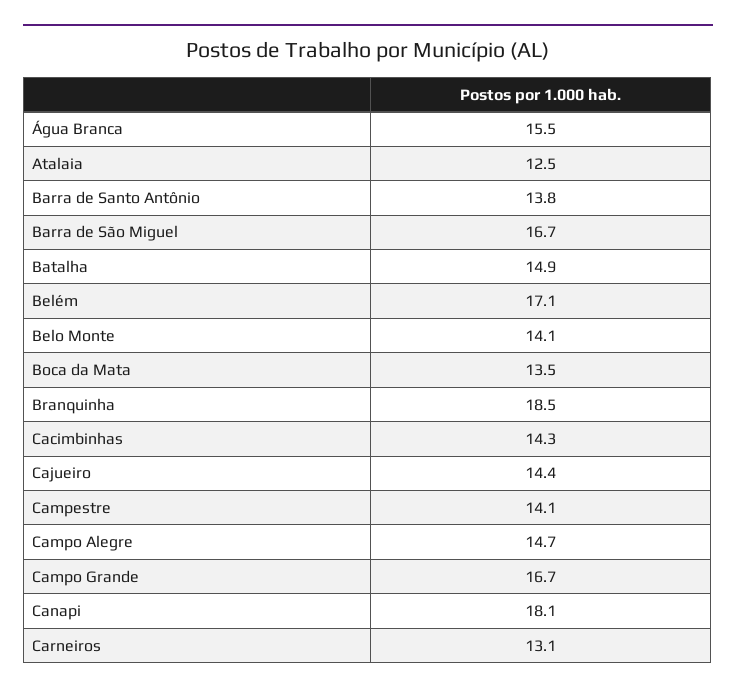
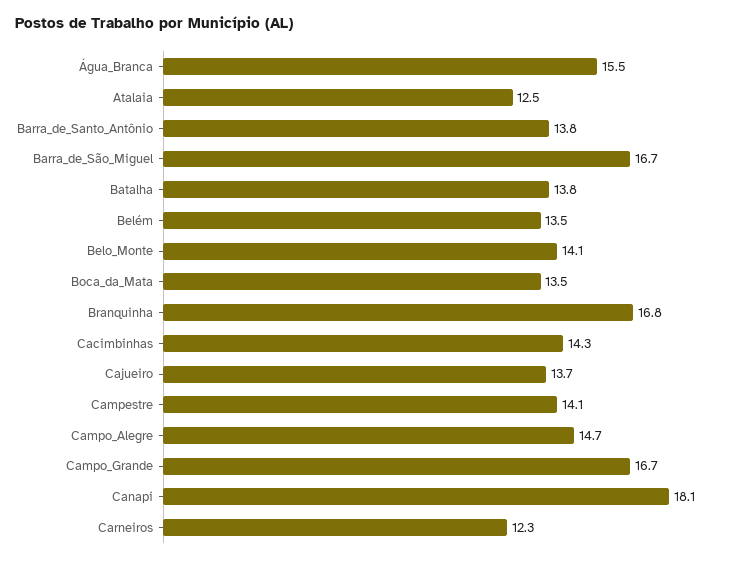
Batalha: 14.9 -> 13.8
Belém: 17.1 -> 13.5
Branquinha: 18.5 -> 16.8
Cajueiro: 14.4 -> 13.7
Carneiros: 13.1 -> 12.3

